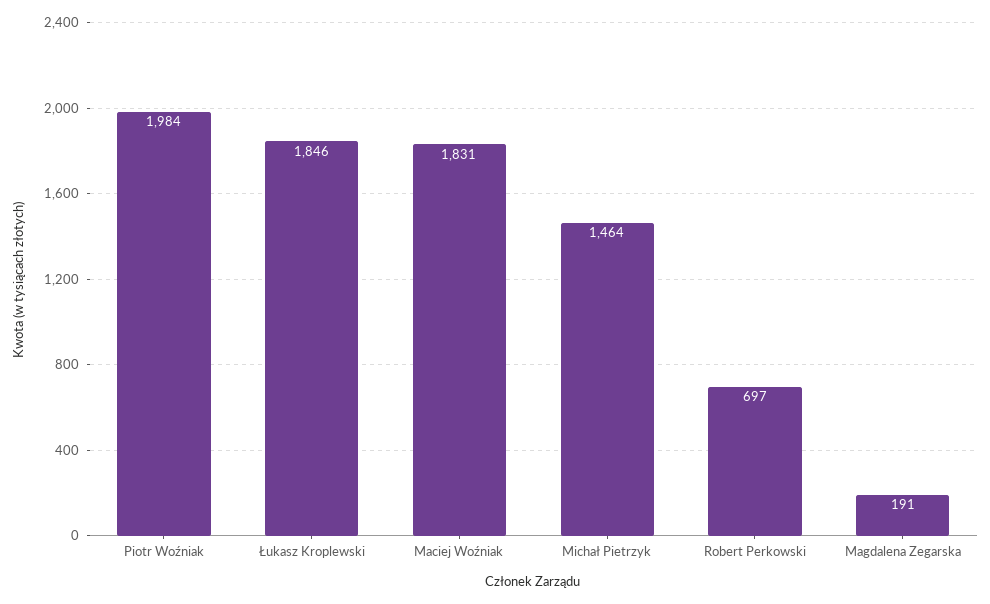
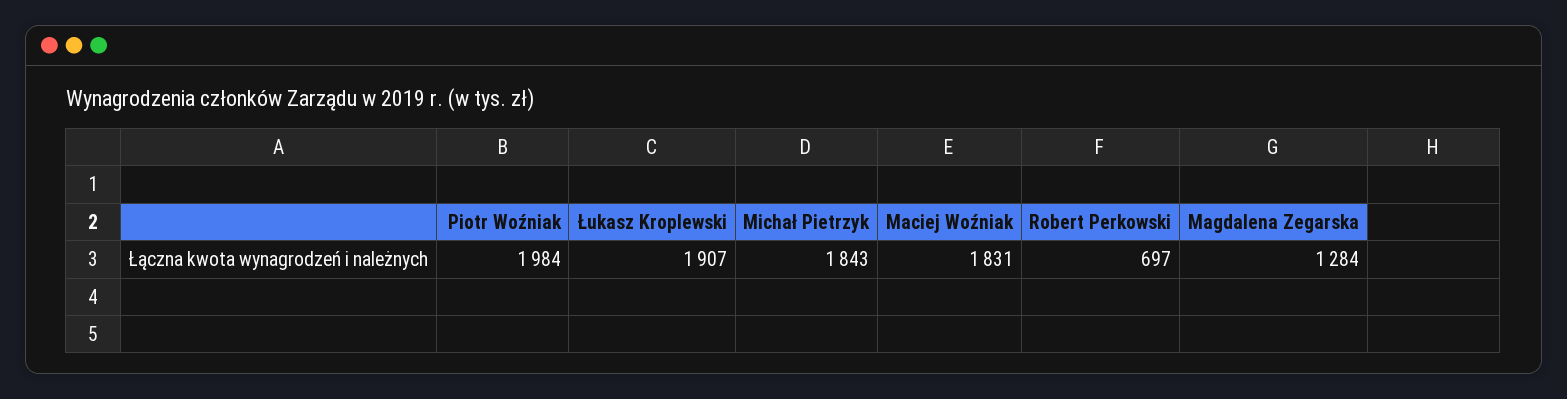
Łukasz Kroplewski: 1846 -> 1907
Michał Pietrzyk: 1464 -> 1843
Magdalena Zegarska: 191 -> 1284

